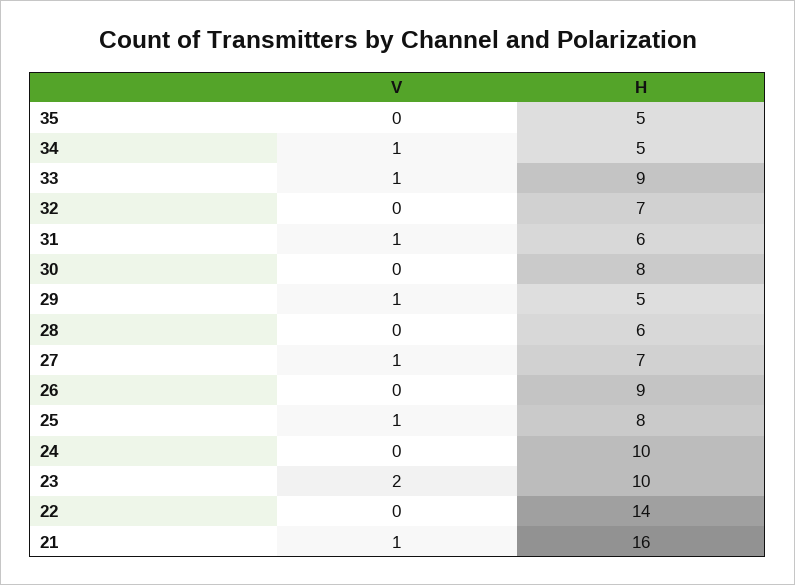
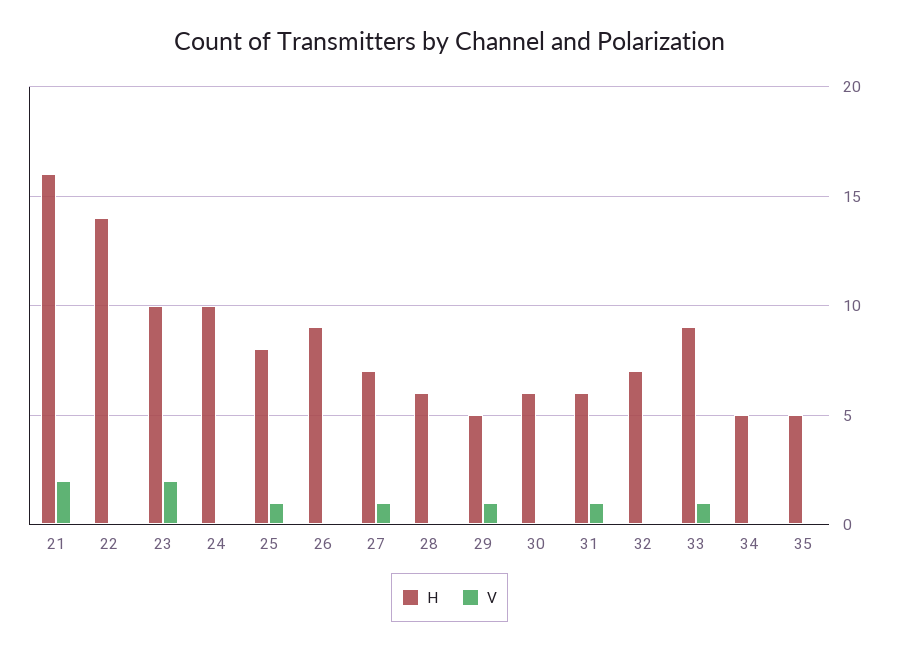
V, 34: 1 -> 0
H, 30: 8 -> 6
V, 21: 1 -> 2

